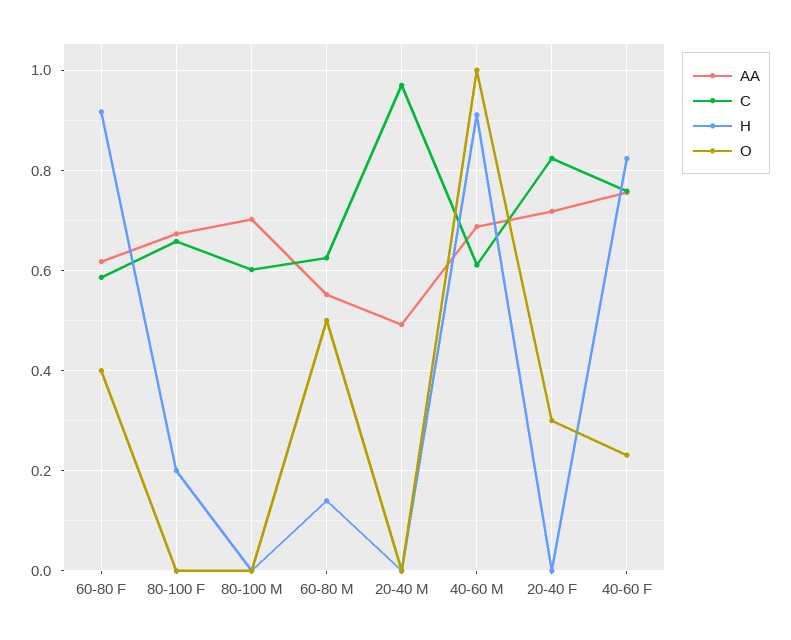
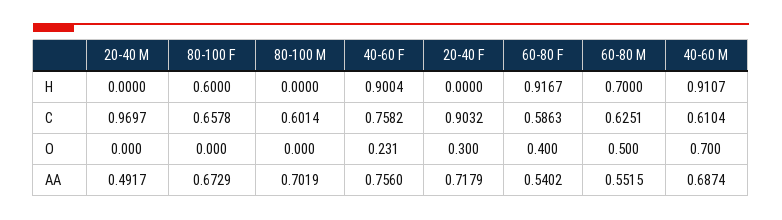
AA, 60-80 F: 0.62 -> 0.5402
H, 80-100 F: 0.2 -> 0.6
H, 60-80 M: 0.14 -> 0.7
O, 40-60 M: 1 -> 0.7
C, 20-40 F: 0.82 -> 0.9032
H, 40-60 F: 0.82 -> 0.9004

